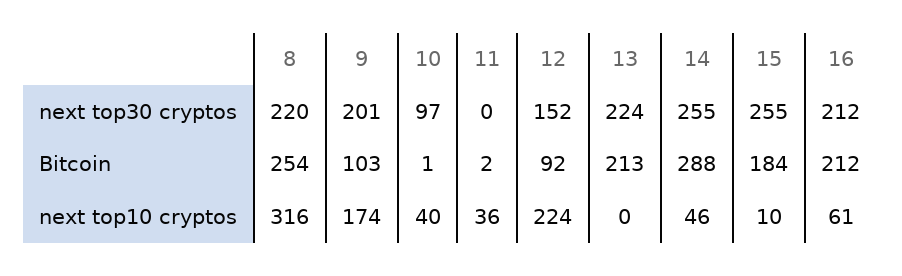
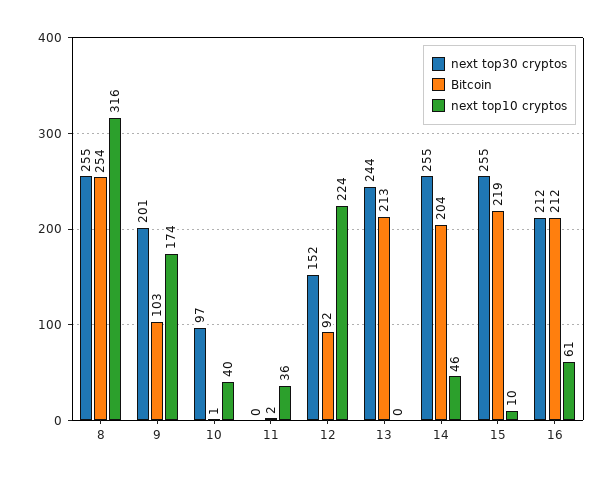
next top30 cryptos, 8: 220 -> 255
next top30 cryptos, 13: 224 -> 244
Bitcoin, 14: 288 -> 204
Bitcoin, 15: 184 -> 219

